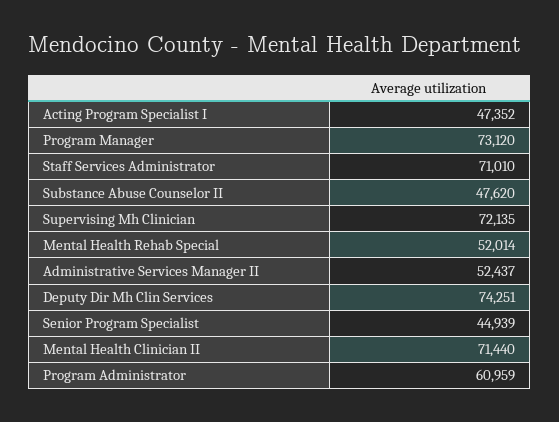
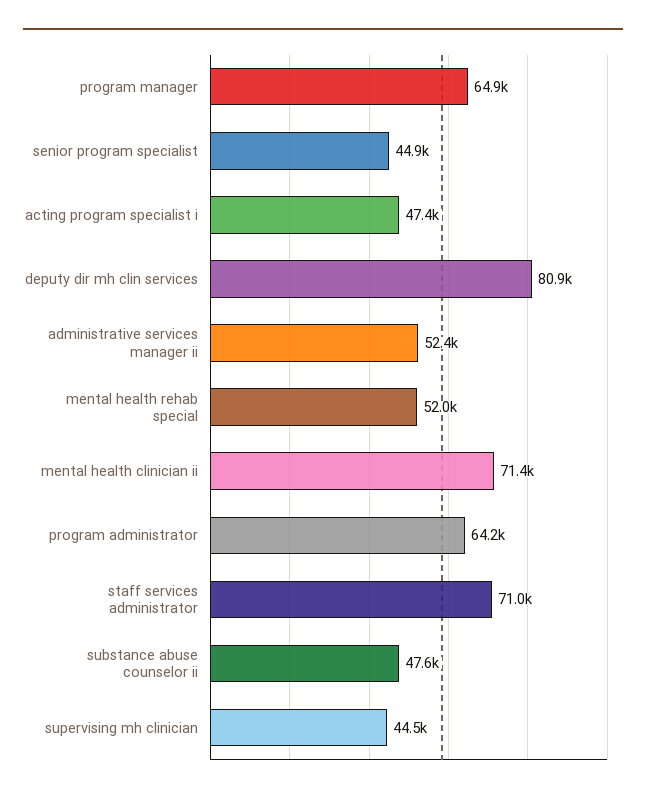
Program Manager: 73120 -> 64900
Supervising Mh Clinician: 72135 -> 44500
Deputy Dir Mh Clin Services: 74251 -> 80900
Program Administrator: 60959 -> 64200

